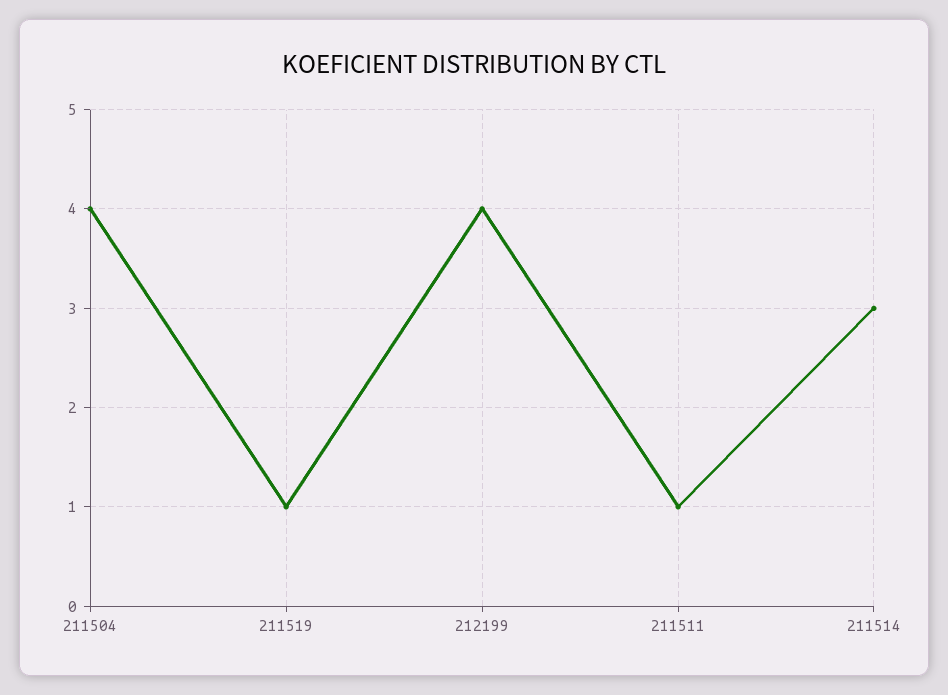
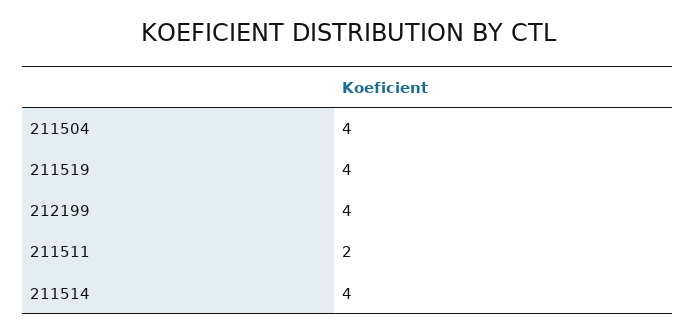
211519: 1 -> 4
211511: 1 -> 2
211514: 3 -> 4

